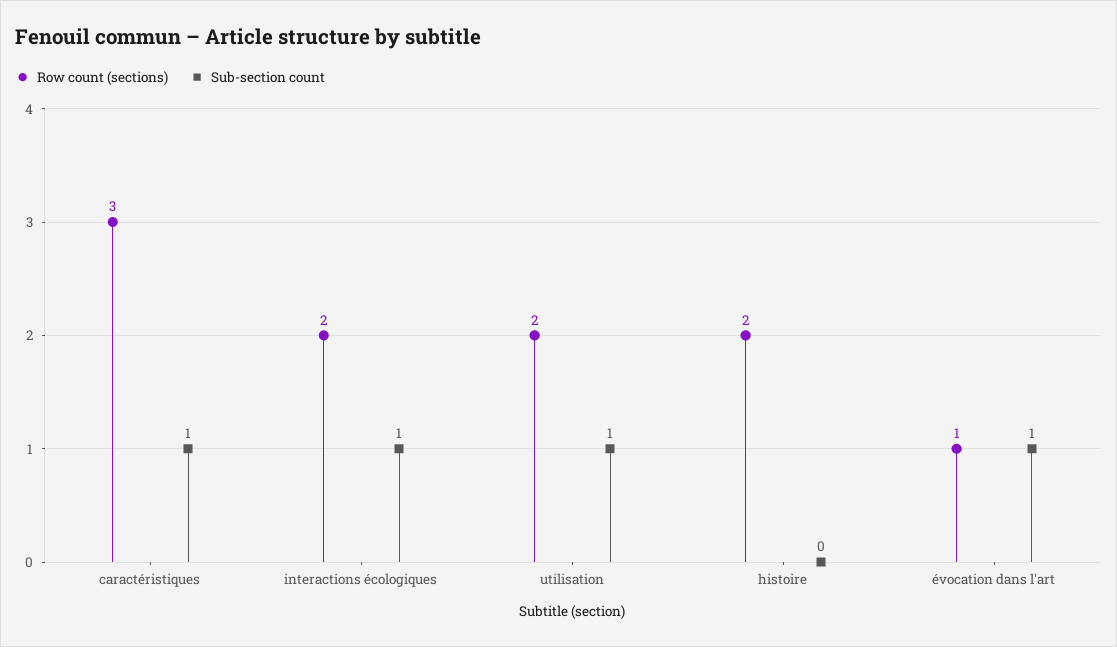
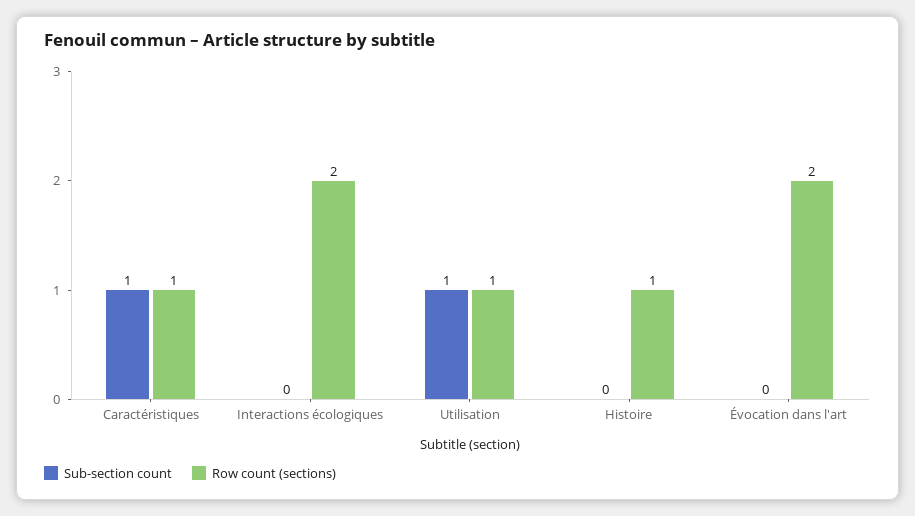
Row count (sections), caractéristiques: 3 -> 1
Sub-section count, interactions écologiques: 1 -> 0
Row count (sections), utilisation: 2 -> 1
Row count (sections), histoire: 2 -> 1
Row count (sections), évocation dans l'art: 1 -> 2
Sub-section count, évocation dans l'art: 1 -> 0

